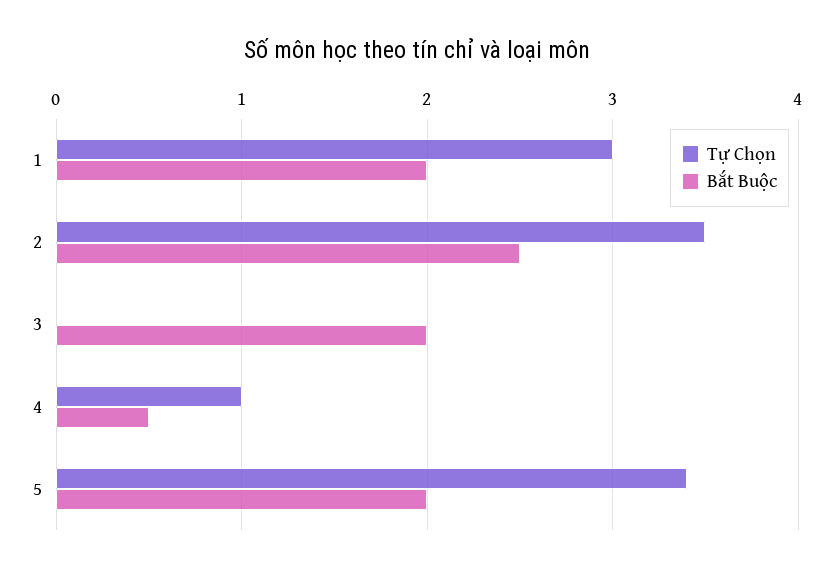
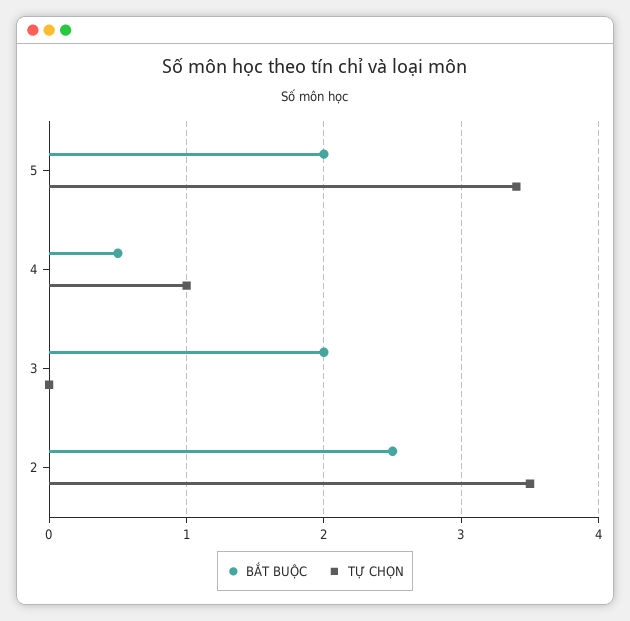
Tự Chọn, 1: 3 -> none
Bắt Buộc, 1: 2 -> none

